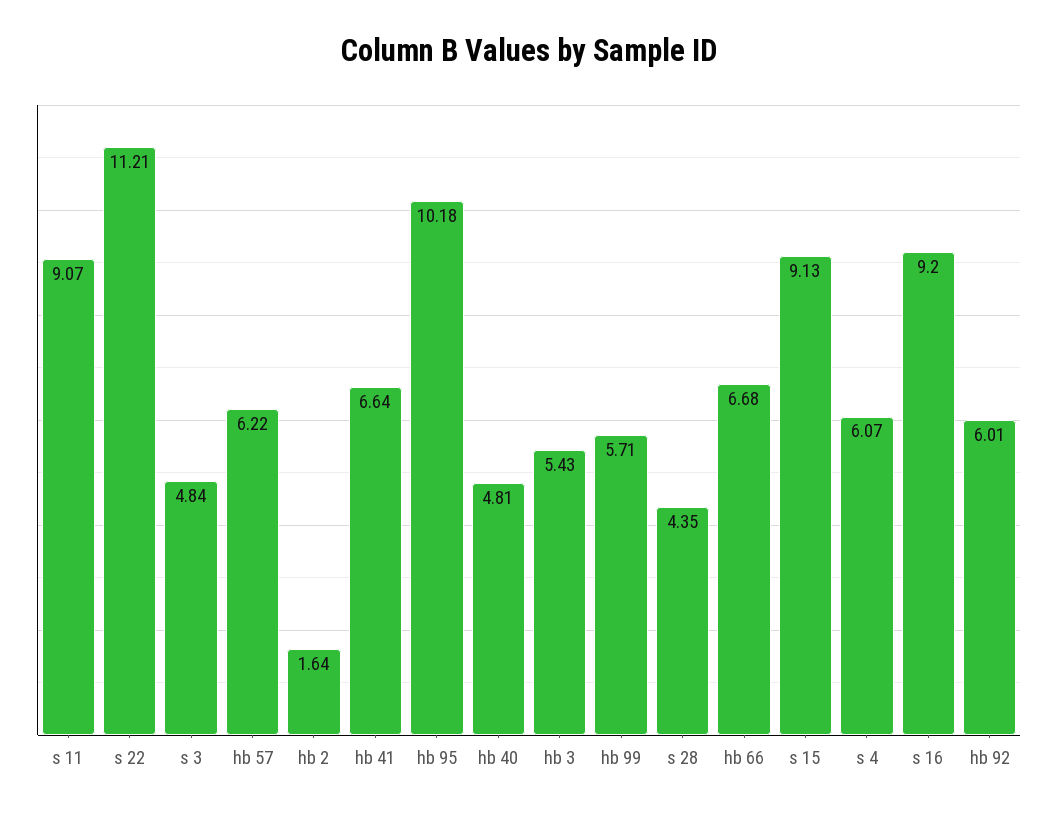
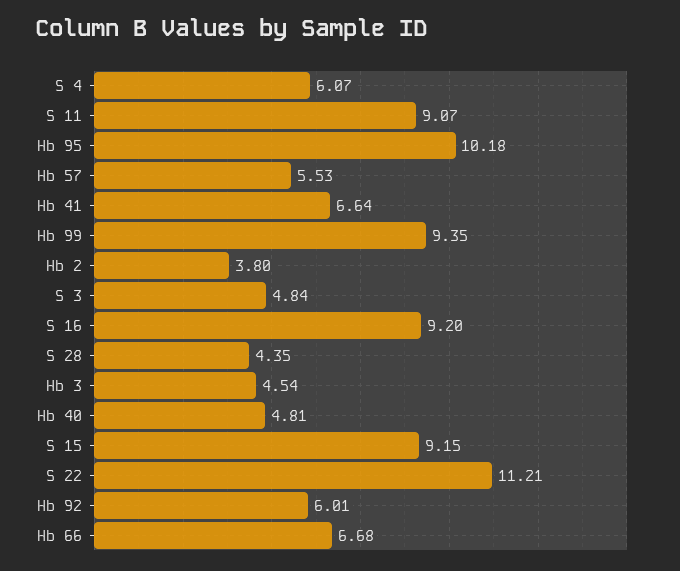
hb 57: 6.22 -> 5.53
hb 2: 1.64 -> 3.8
hb 3: 5.43 -> 4.54
hb 99: 5.71 -> 9.35
s 15: 9.13 -> 9.15

